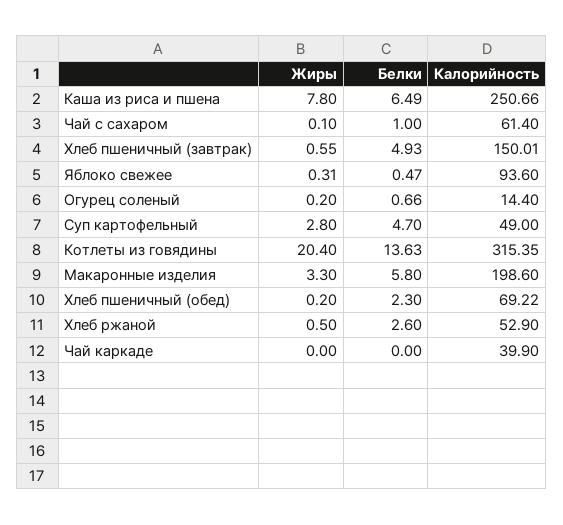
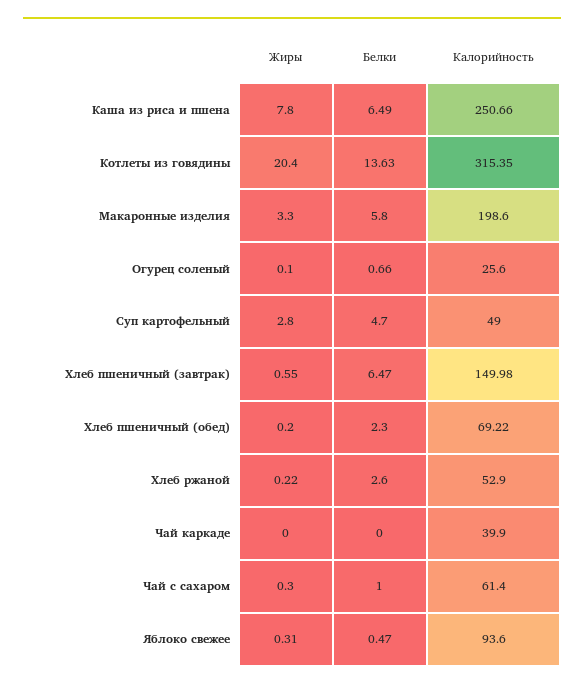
Жиры, Чай с сахаром: 0.1 -> 0.3
Белки, Хлеб пшеничный (завтрак): 4.93 -> 6.47
Калорийность, Хлеб пшеничный (завтрак): 150.01 -> 149.98
Жиры, Огурец соленый: 0.2 -> 0.1
Калорийность, Огурец соленый: 14.4 -> 25.6
Жиры, Хлеб ржаной: 0.5 -> 0.22

